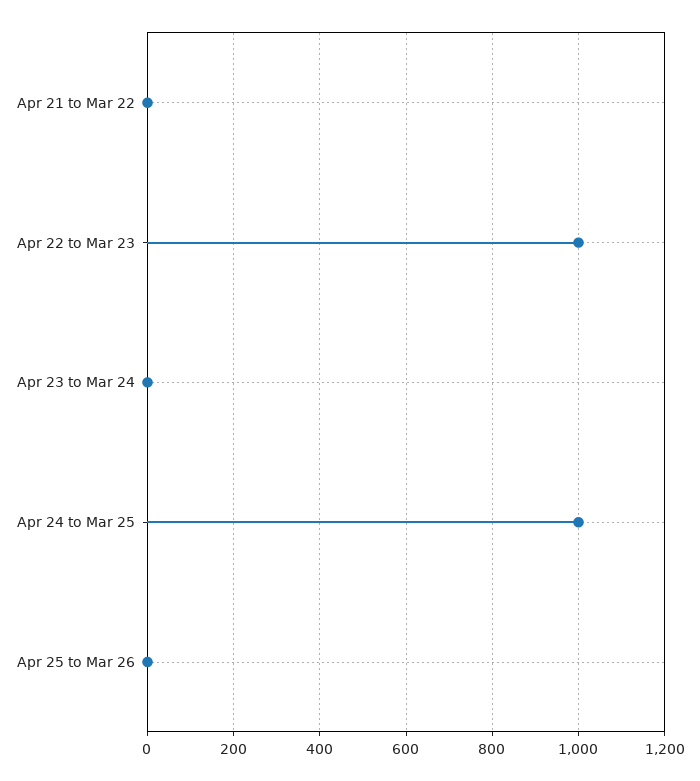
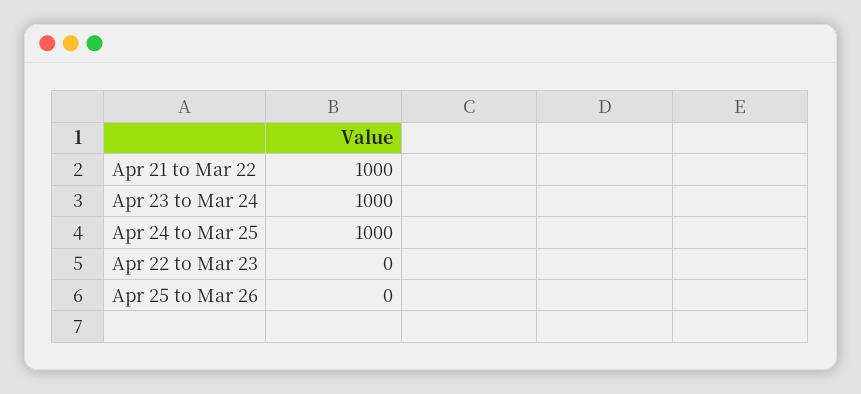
Apr 21 to Mar 22: 0 -> 1000
Apr 22 to Mar 23: 1000 -> 0
Apr 23 to Mar 24: 0 -> 1000

